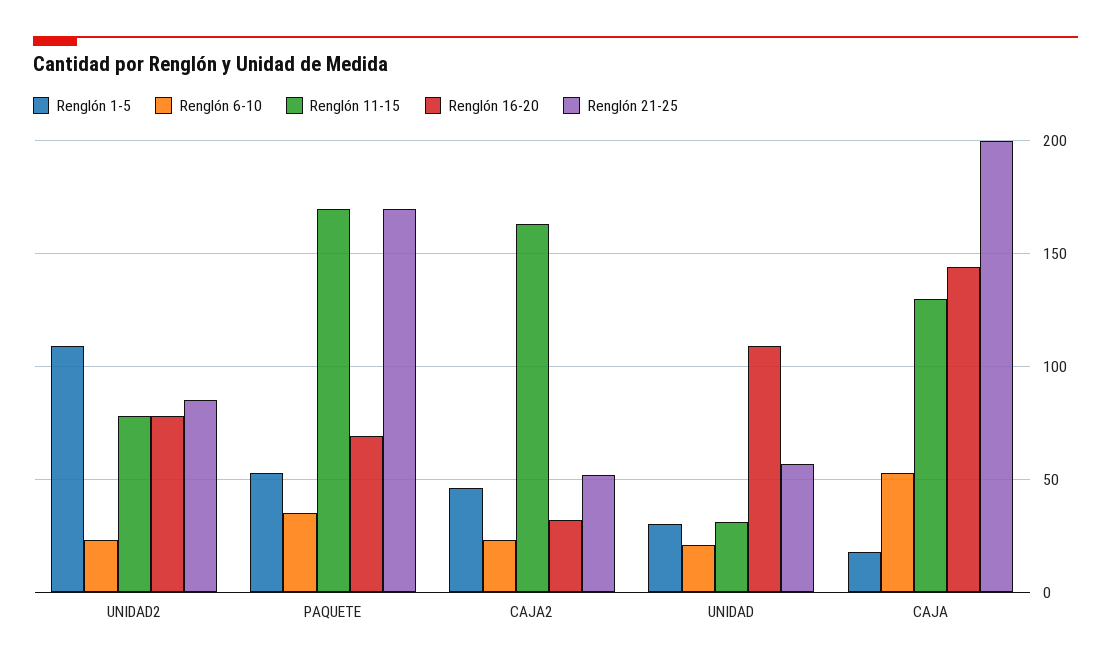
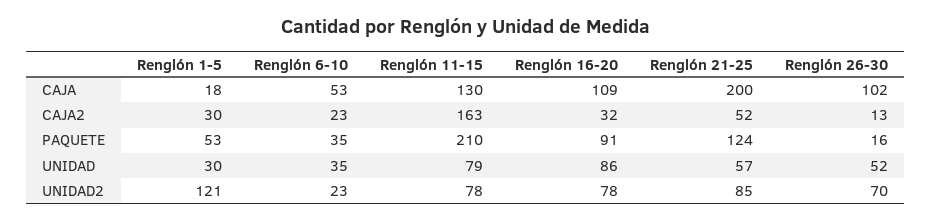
Renglón 1-5, UNIDAD2: 110 -> 121
Renglón 11-15, PAQUETE: 170 -> 210
Renglón 16-20, PAQUETE: 70 -> 91
Renglón 21-25, PAQUETE: 170 -> 124
Renglón 1-5, CAJA2: 45 -> 30
Renglón 6-10, UNIDAD: 20 -> 35
Renglón 11-15, UNIDAD: 30 -> 79
Renglón 16-20, UNIDAD: 110 -> 86
Renglón 16-20, CAJA: 145 -> 109
Renglón 26-30, CAJA: none -> 102
Renglón 26-30, CAJA2: none -> 13
Renglón 26-30, PAQUETE: none -> 16
Renglón 26-30, UNIDAD: none -> 52
Renglón 26-30, UNIDAD2: none -> 70

